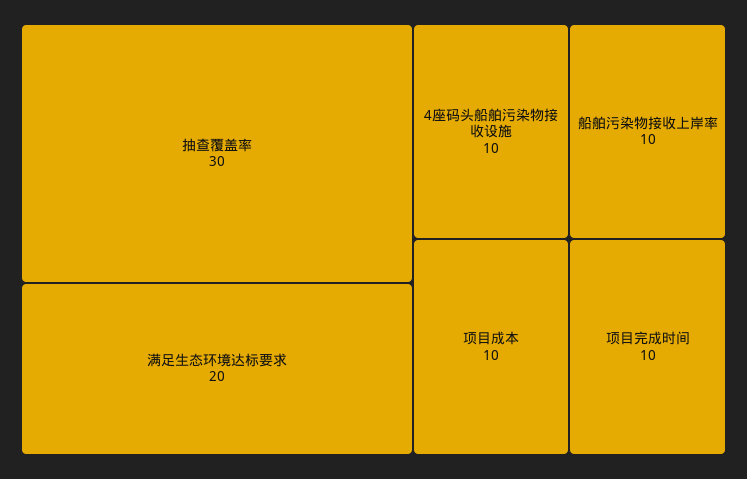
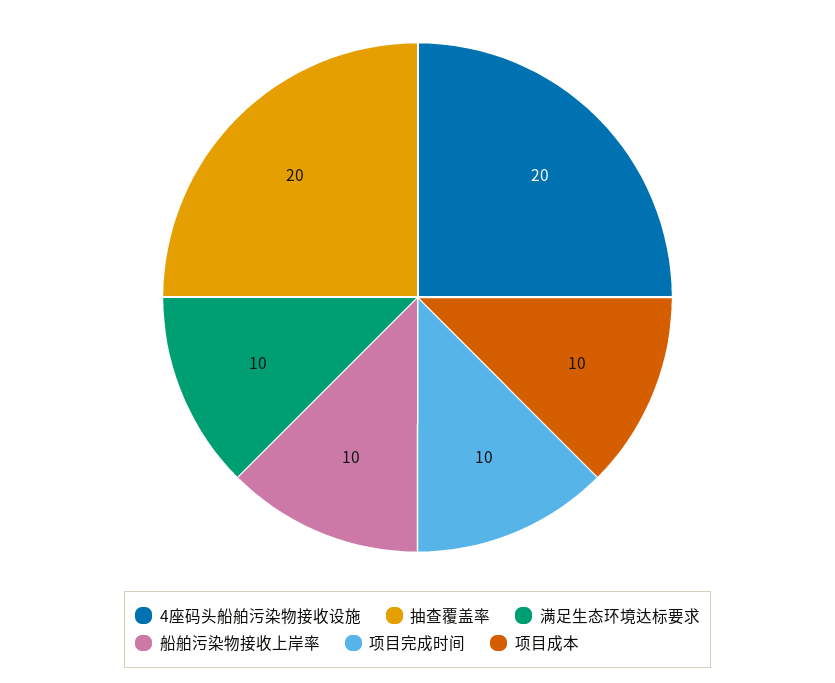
抽查覆盖率: 30 -> 20
满足生态环境达标要求: 20 -> 10
4座码头船舶污染物接收设施: 10 -> 20

